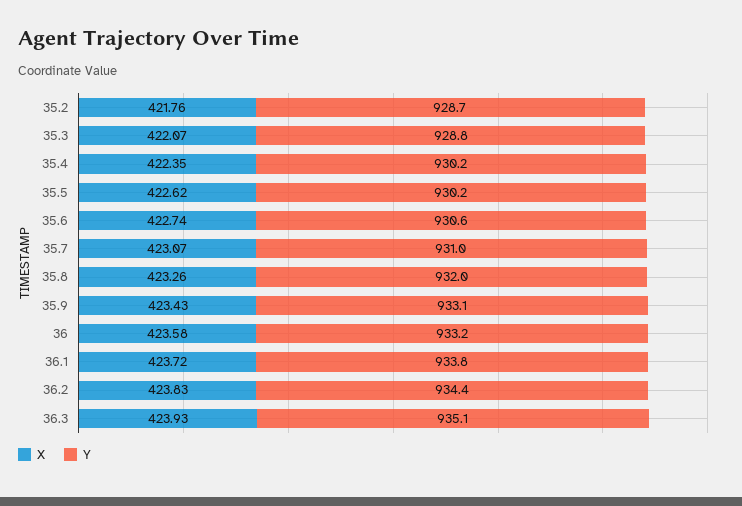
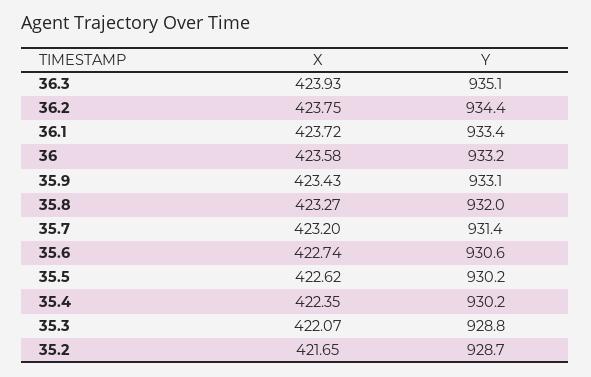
X, 35.2: 421.76 -> 421.65
X, 35.7: 423.07 -> 423.2
Y, 35.7: 931 -> 931.4
X, 35.8: 423.26 -> 423.27
Y, 36.1: 933.8 -> 933.4
X, 36.2: 423.83 -> 423.75

